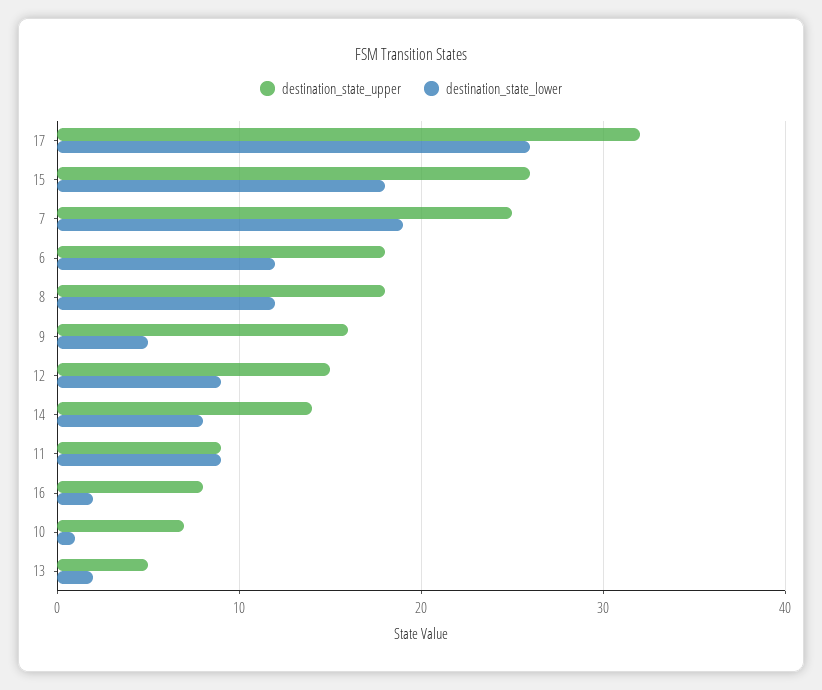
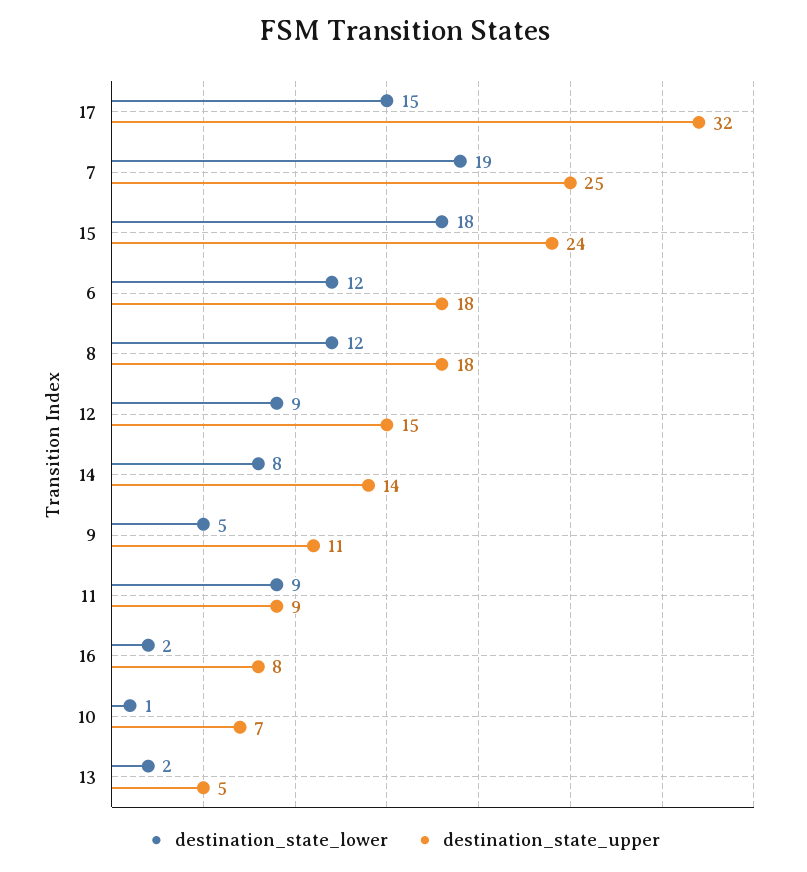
destination_state_lower, 17: 26 -> 15
destination_state_upper, 15: 26 -> 24
destination_state_upper, 9: 16 -> 11

